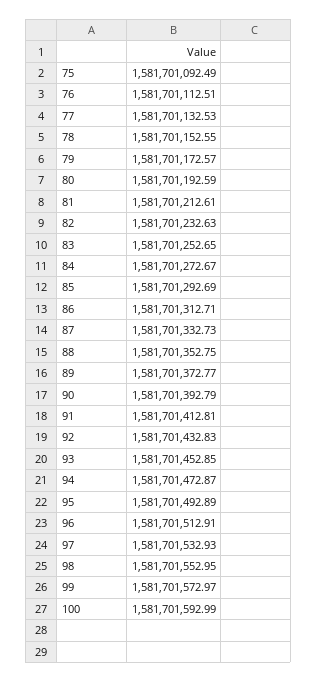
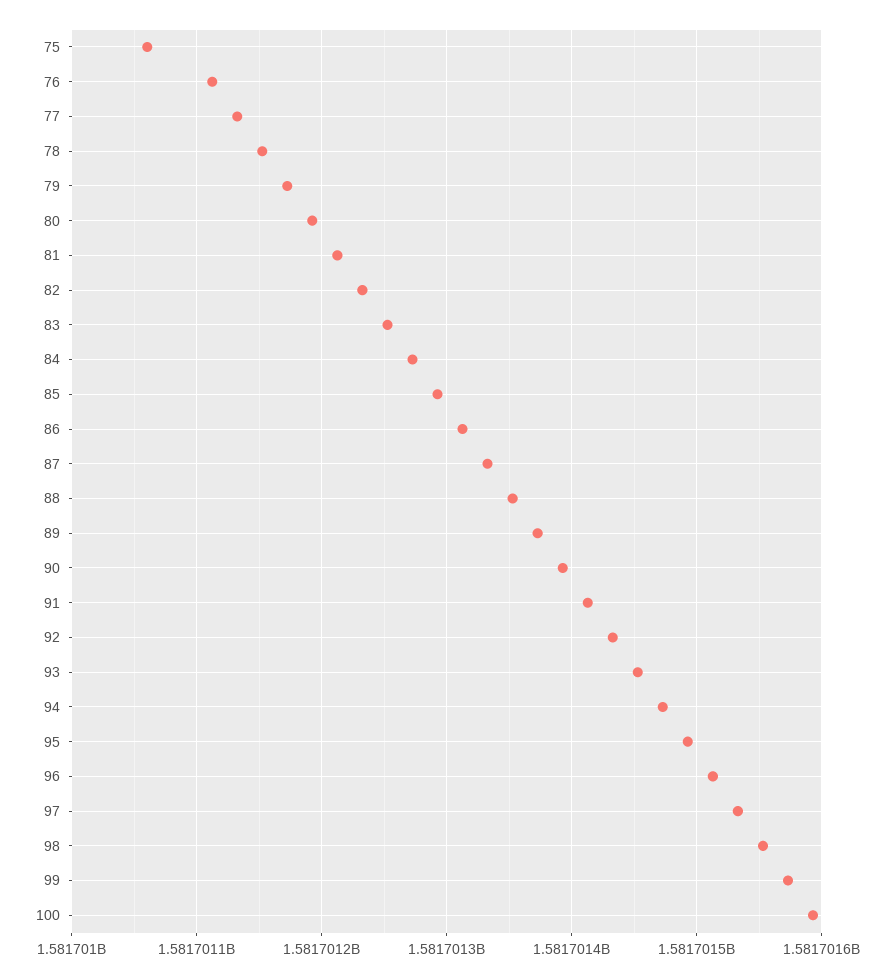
75: 1581701092.49 -> 1581701060

